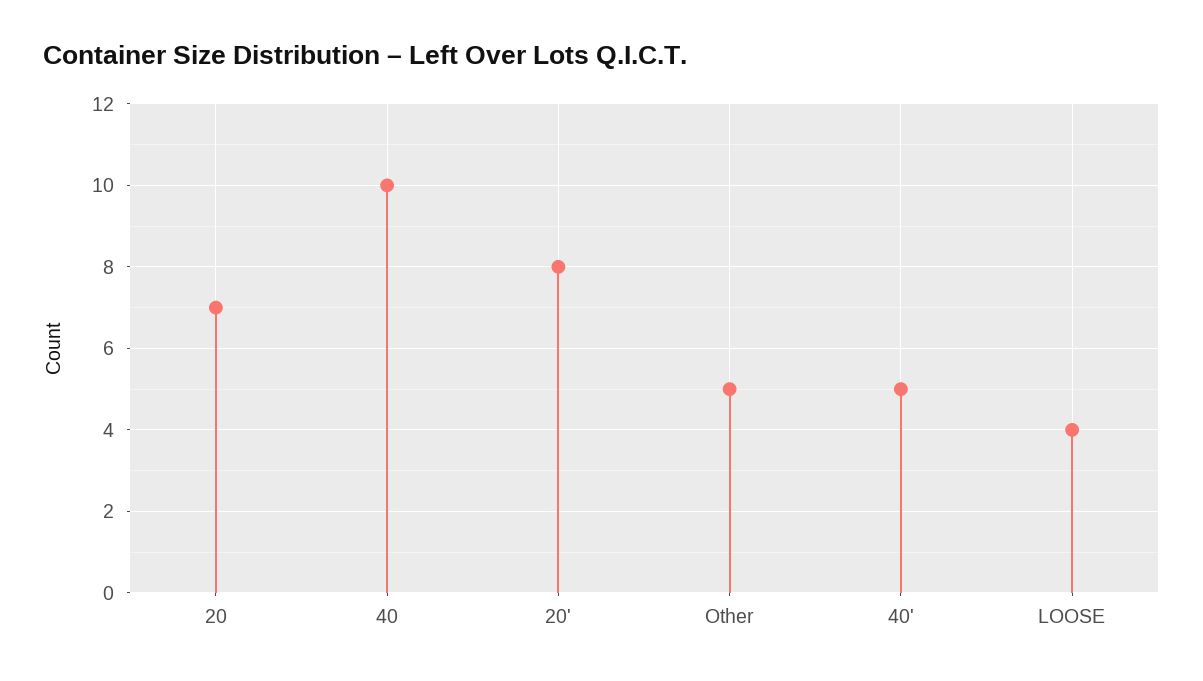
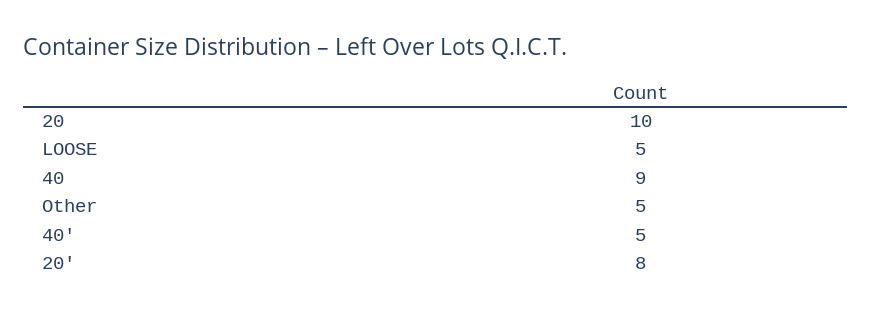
20: 7 -> 10
40: 10 -> 9
LOOSE: 4 -> 5

